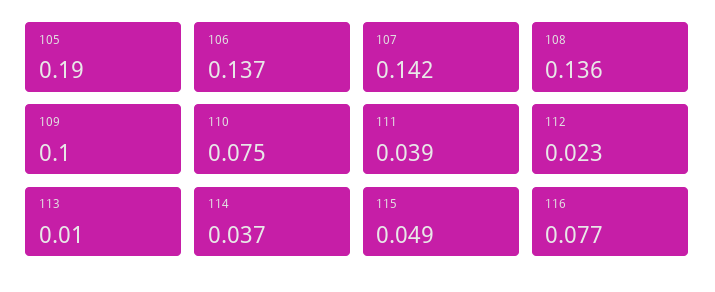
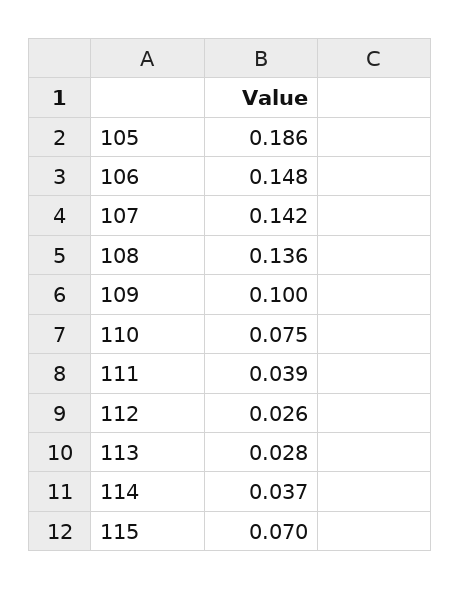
105: 0.19 -> 0.186
106: 0.137 -> 0.148
112: 0.023 -> 0.026
113: 0.01 -> 0.028
115: 0.049 -> 0.07
116: 0.077 -> none

